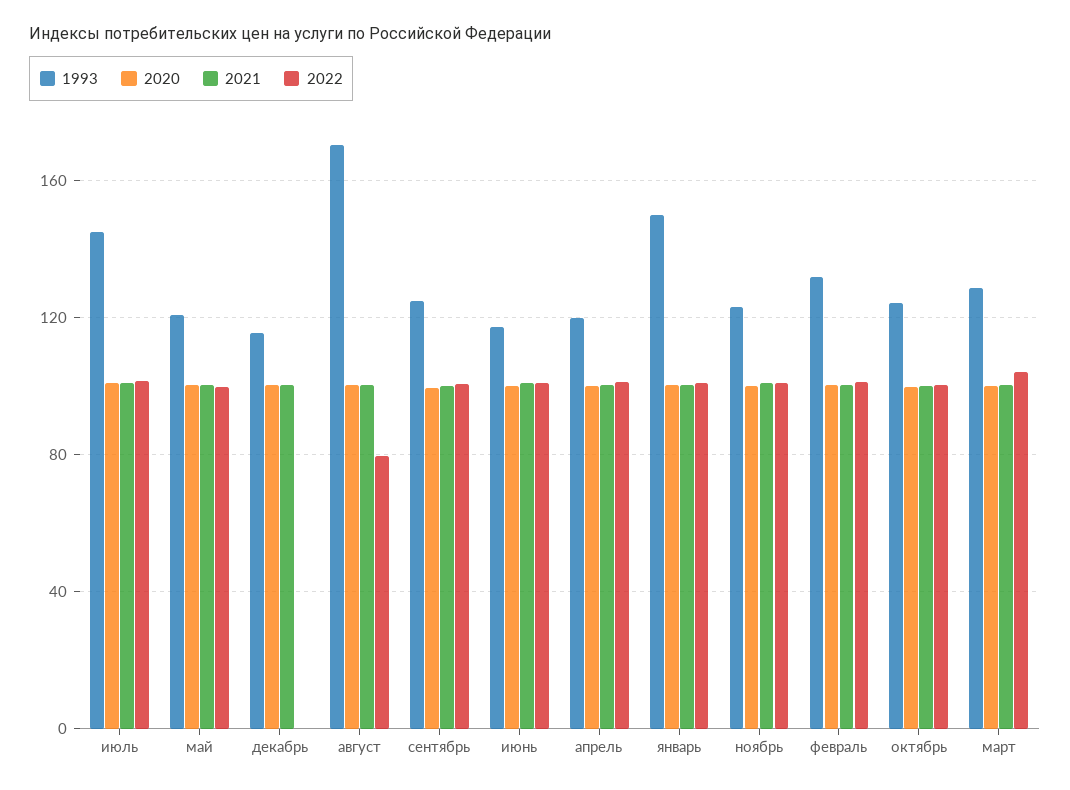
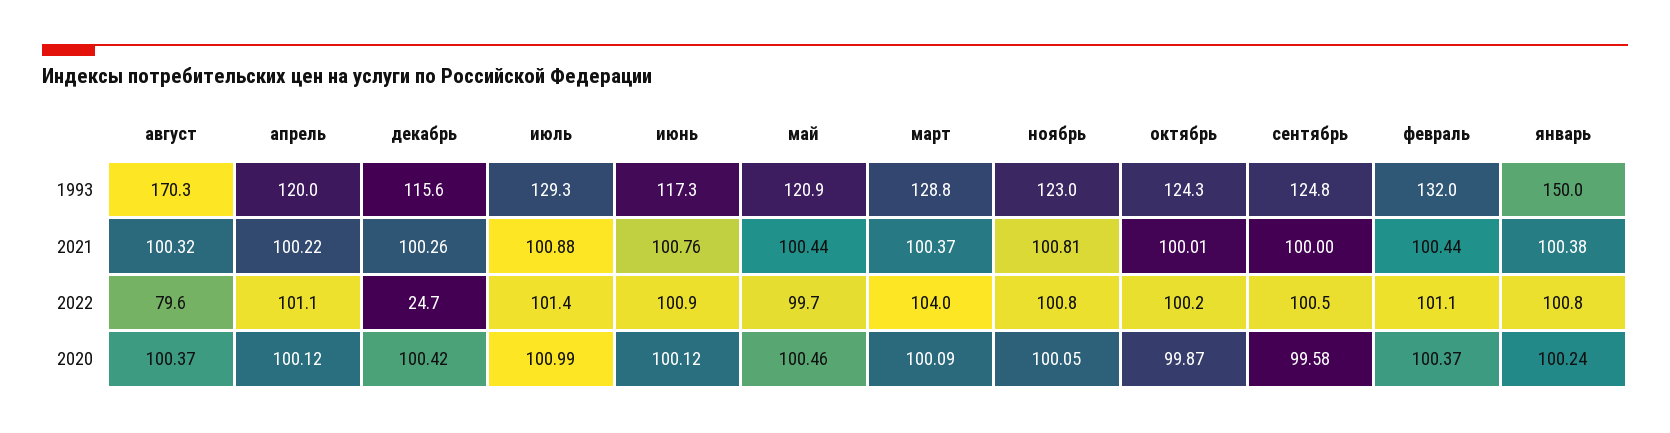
1993, июль: 145 -> 129.3
2022, декабрь: 0 -> 24.7

